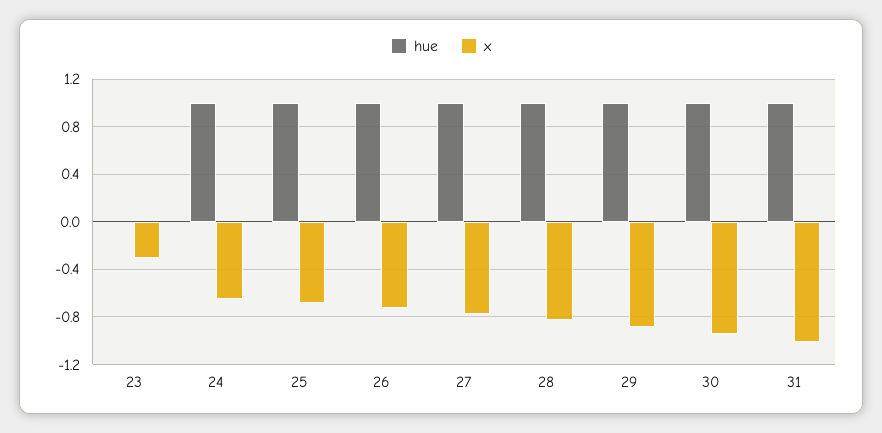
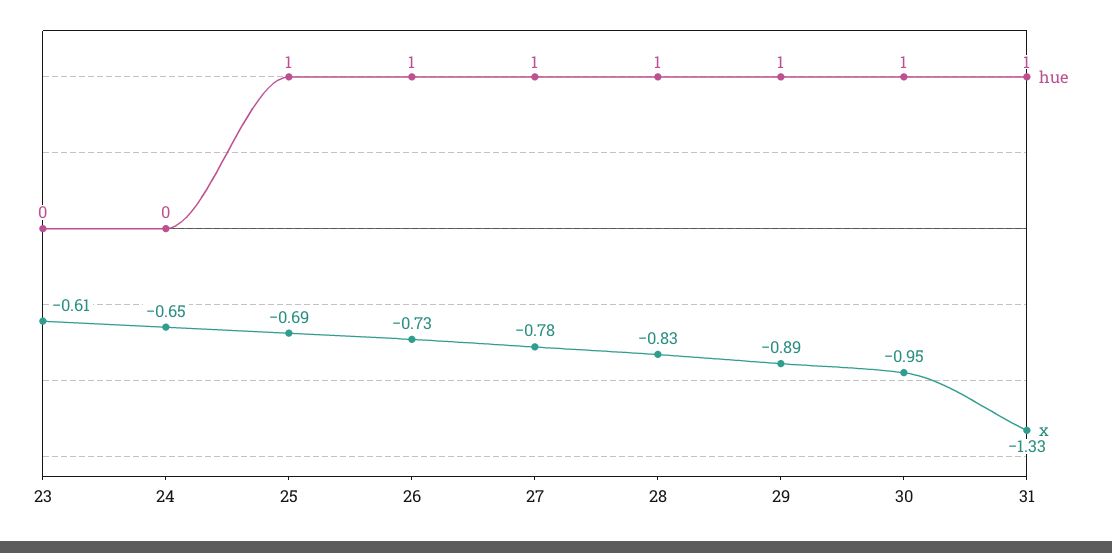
x, 23: -0.3 -> -0.61
hue, 24: 1 -> 0
x, 31: -1 -> -1.33

